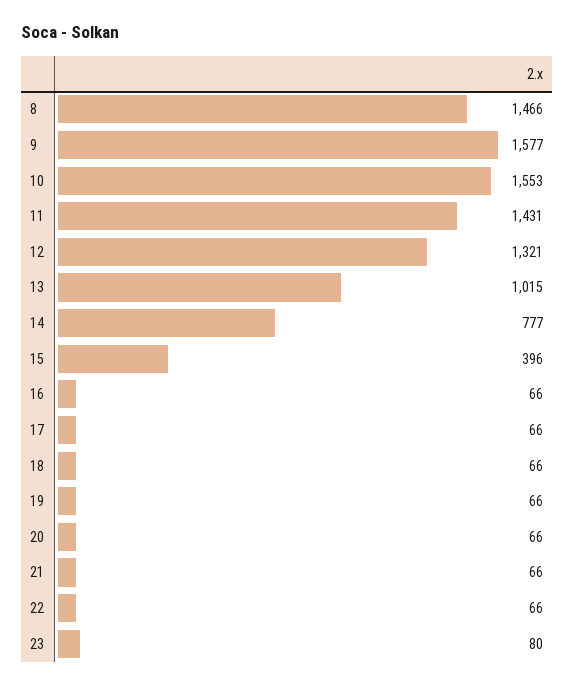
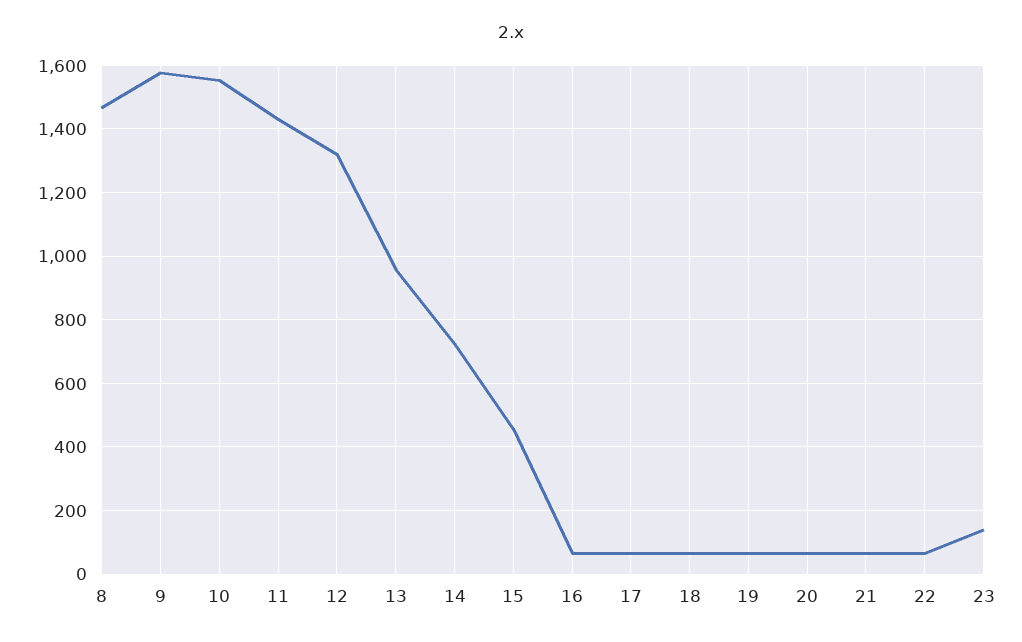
13: 1015 -> 960
14: 777 -> 720
15: 396 -> 460
23: 80 -> 140

